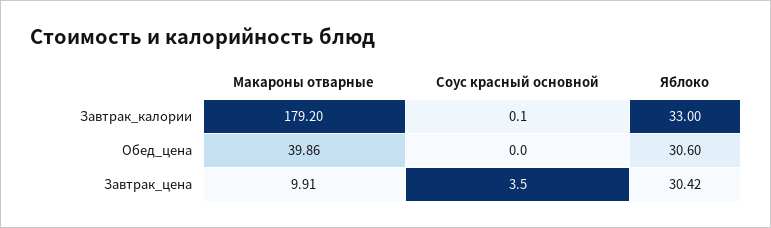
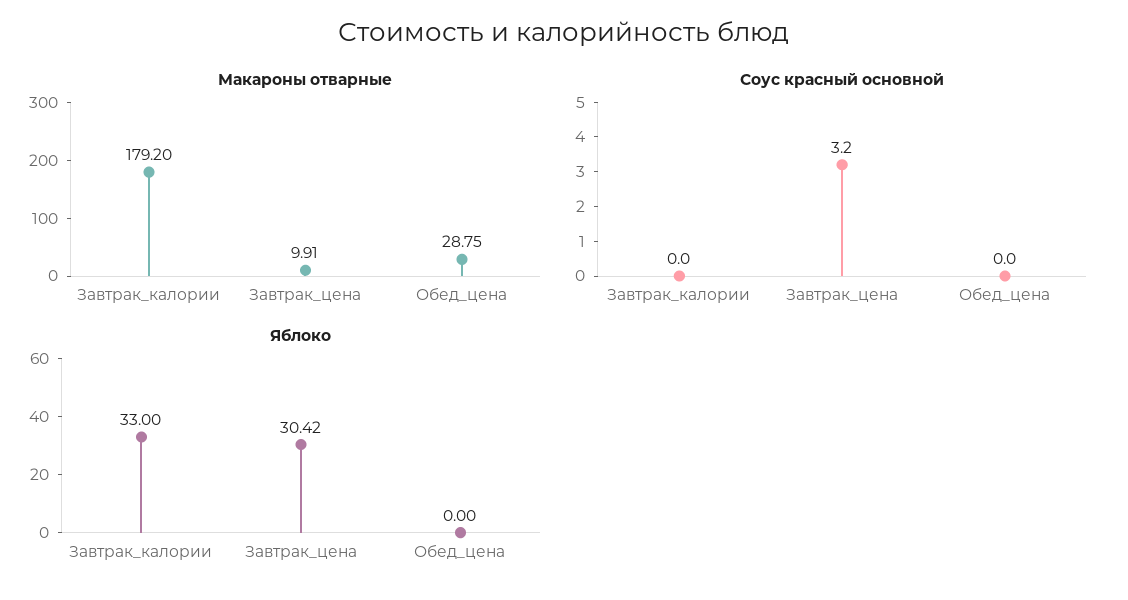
Соус красный основной, Завтрак_калории: 0.1 -> 0
Макароны отварные, Обед_цена: 39.86 -> 28.75
Яблоко, Обед_цена: 30.6 -> 0
Соус красный основной, Завтрак_цена: 3.5 -> 3.2

